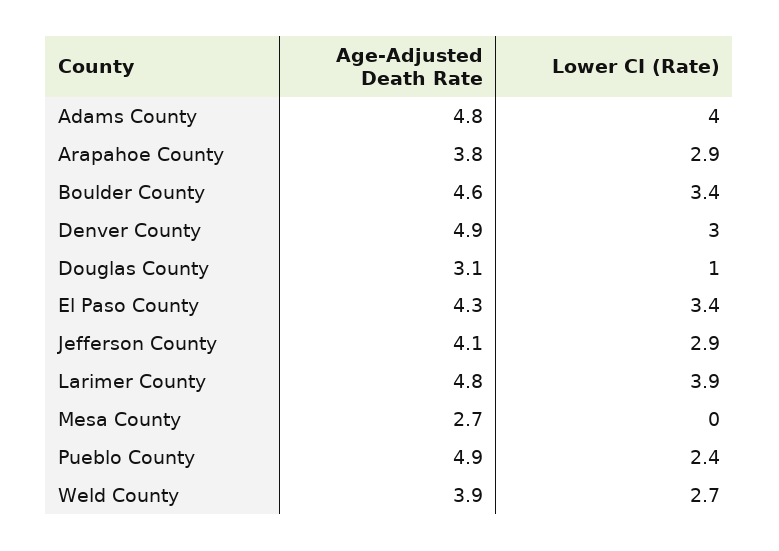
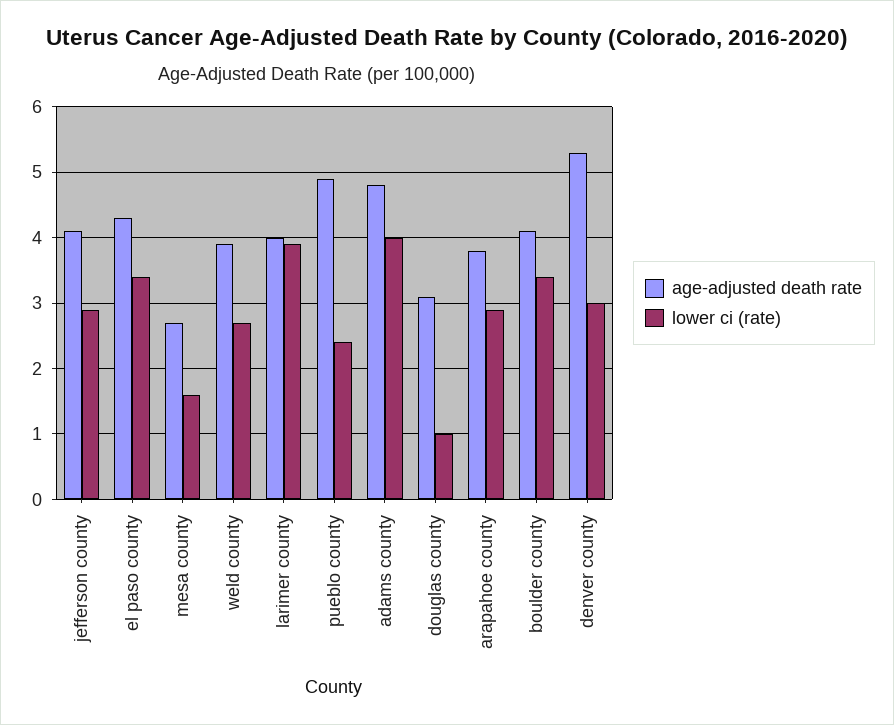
Age-Adjusted Death Rate, Boulder County: 4.6 -> 4.1
Age-Adjusted Death Rate, Denver County: 4.9 -> 5.3
Age-Adjusted Death Rate, Larimer County: 4.8 -> 4
Lower CI (Rate), Mesa County: 0 -> 1.6

